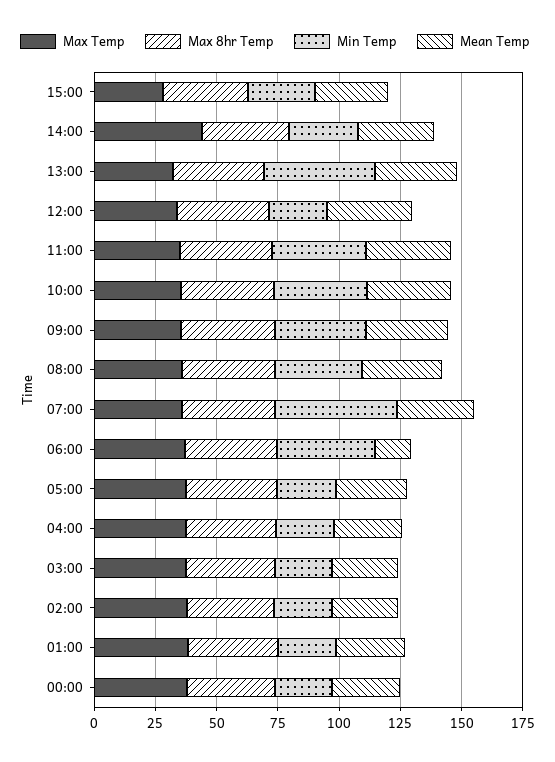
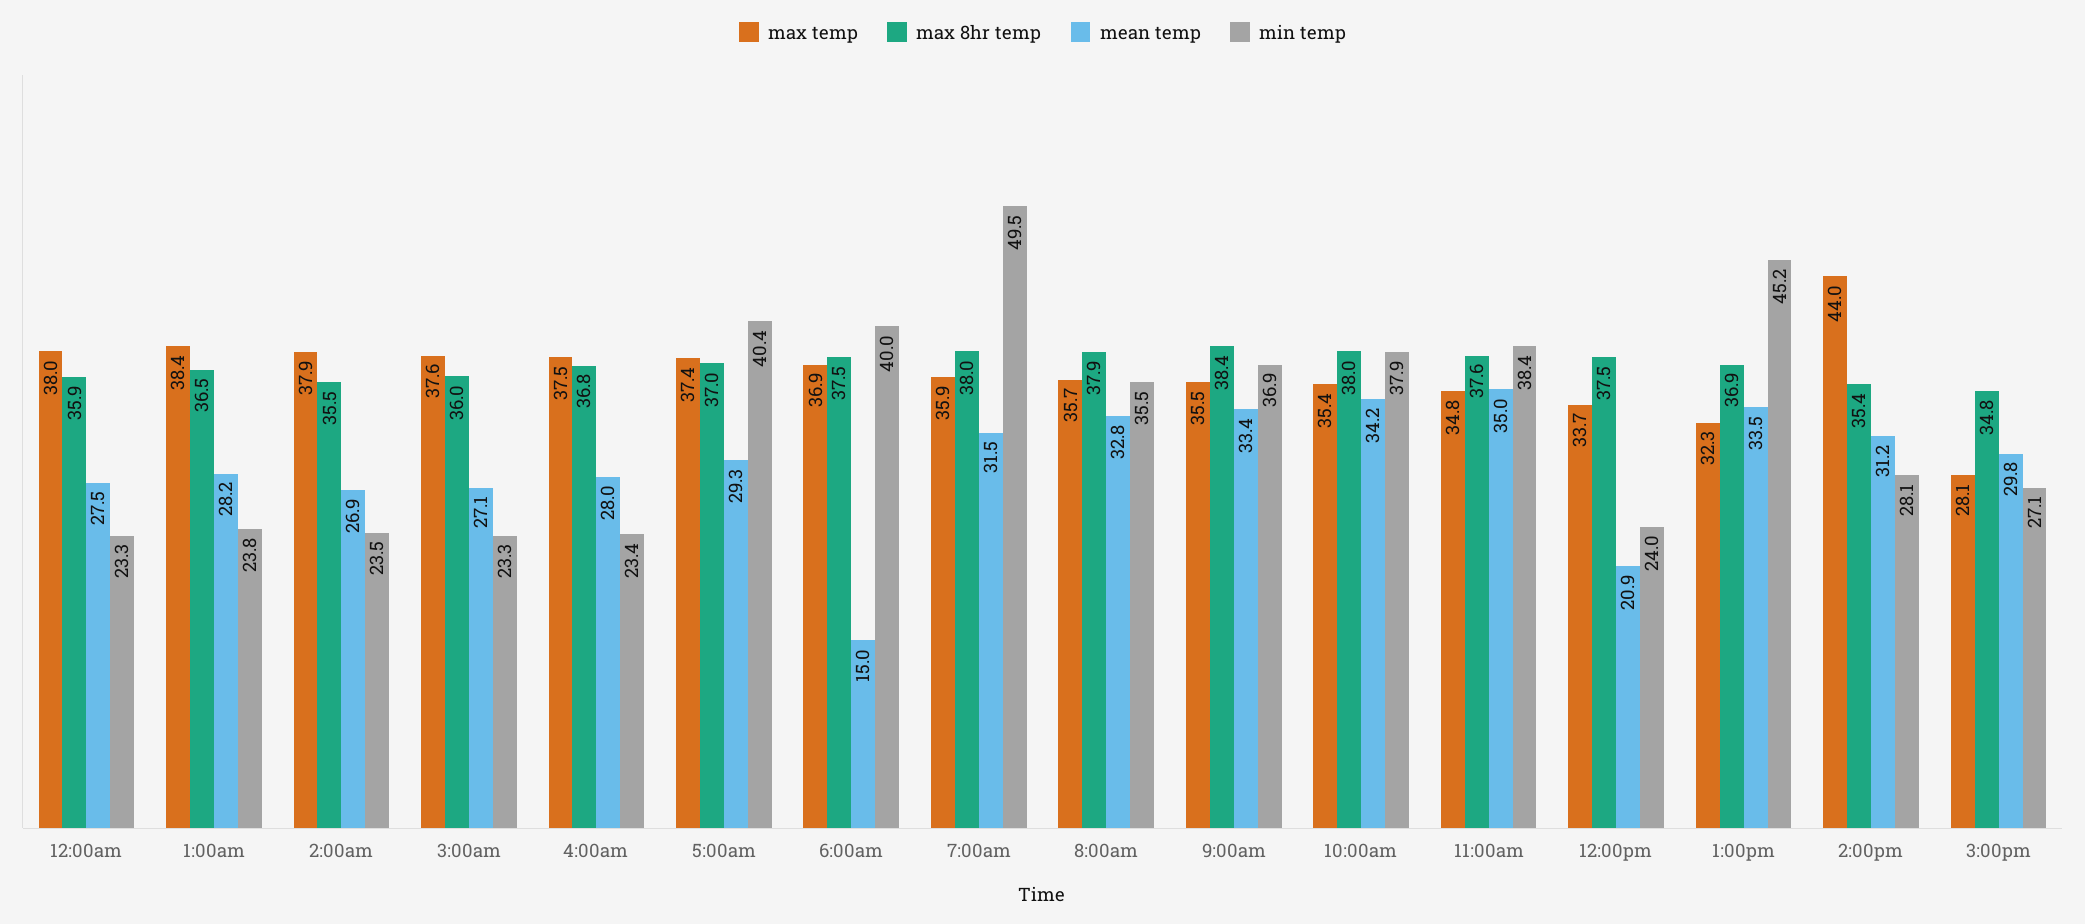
Mean Temp, 12:00: 35 -> 20.9
Min Temp, 05:00: 25 -> 40.4

